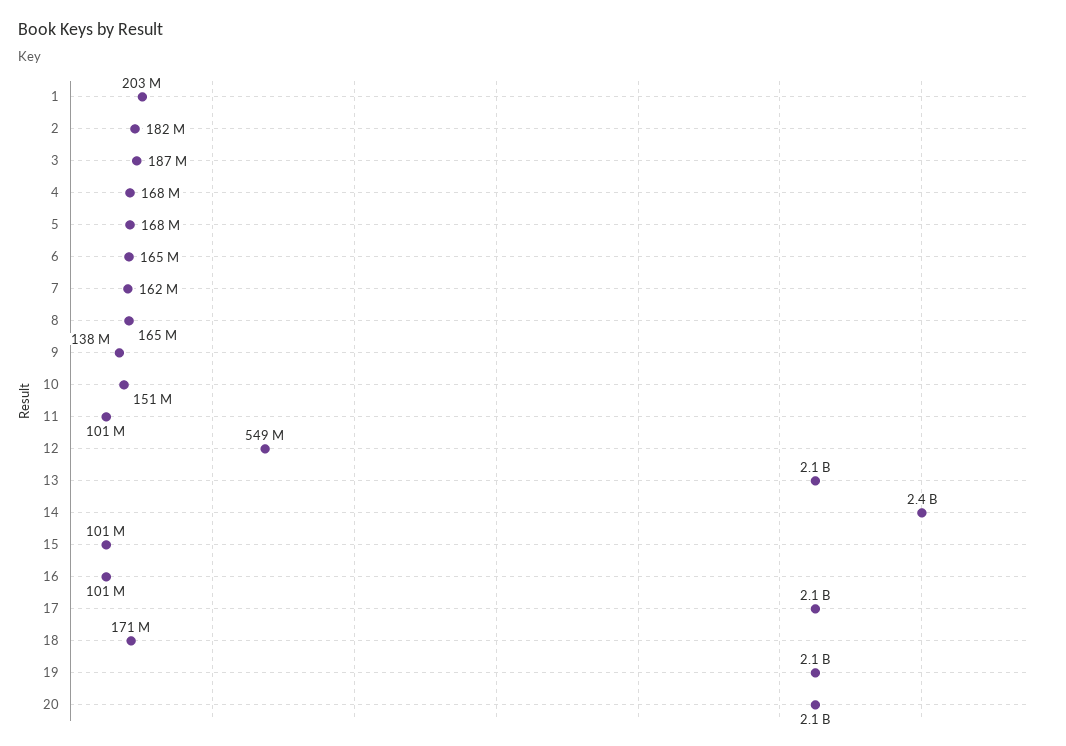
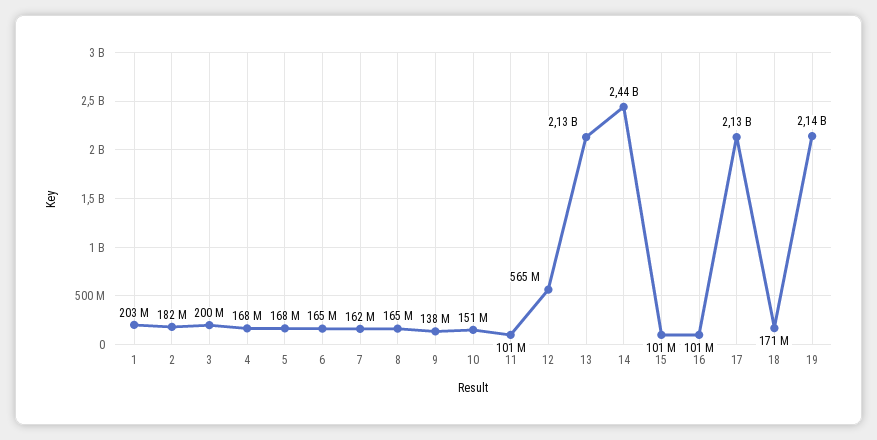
3: 187000000 -> 200000000
12: 549000000 -> 565000000
20: 2100000000 -> none

